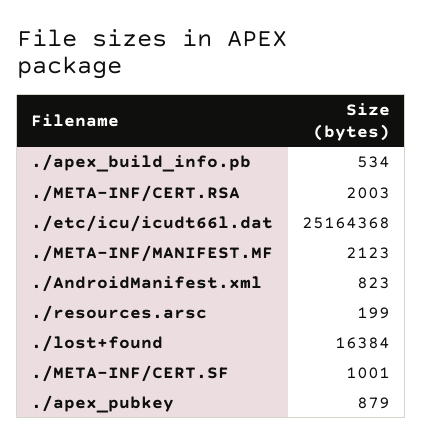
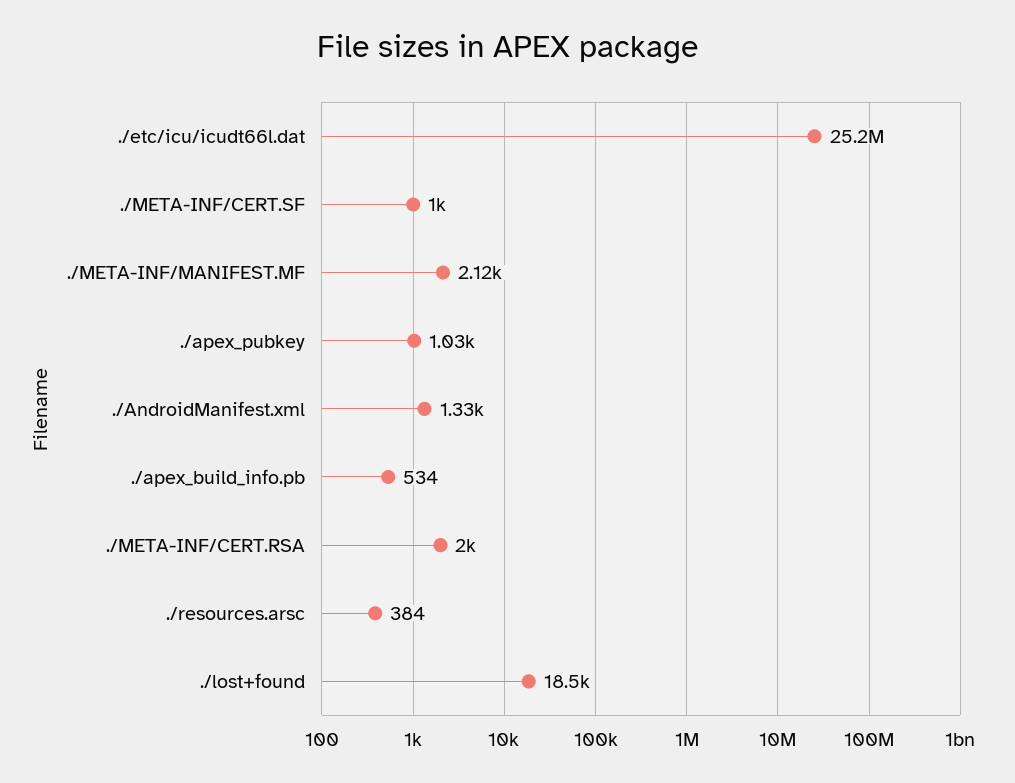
./AndroidManifest.xml: 823 -> 1330
./resources.arsc: 199 -> 384
./lost+found: 16384 -> 18500
./apex_pubkey: 879 -> 1030

